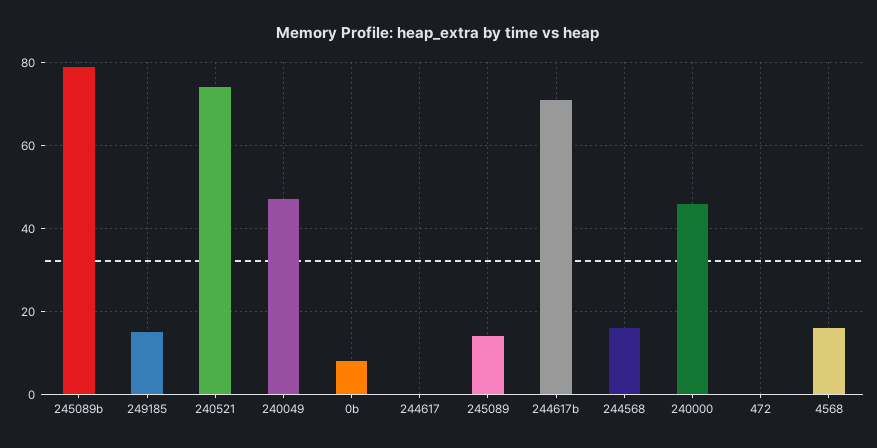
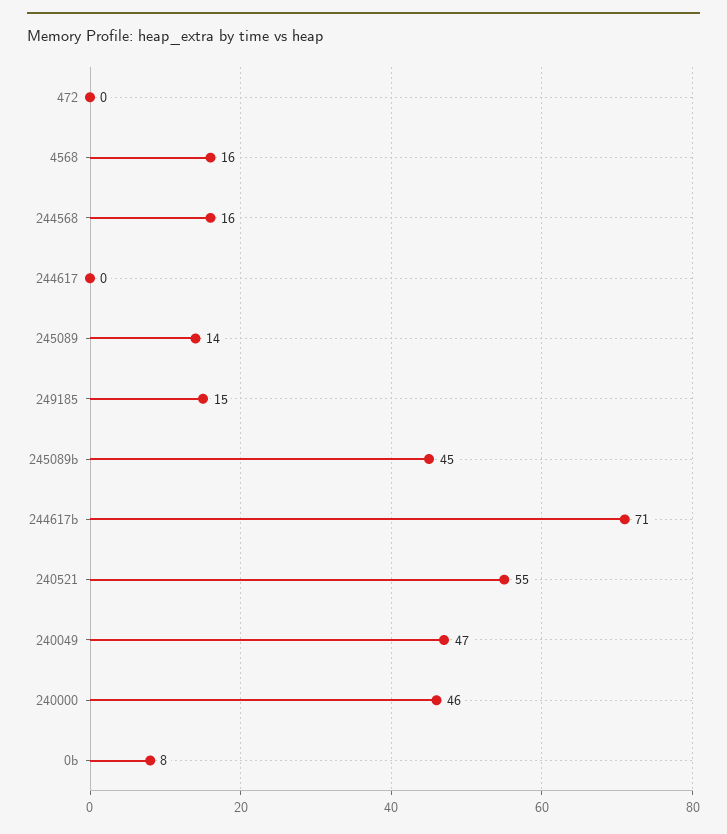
245089b: 80 -> 45
240521: 75 -> 55

